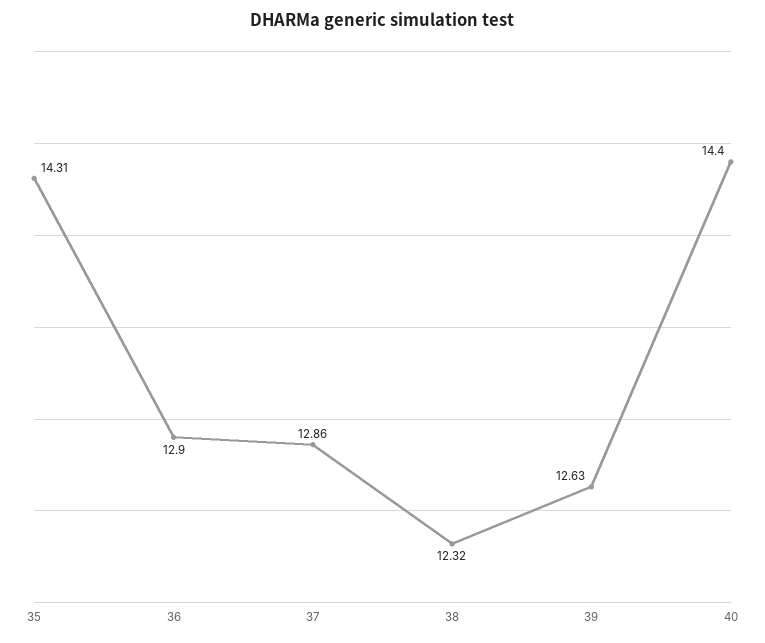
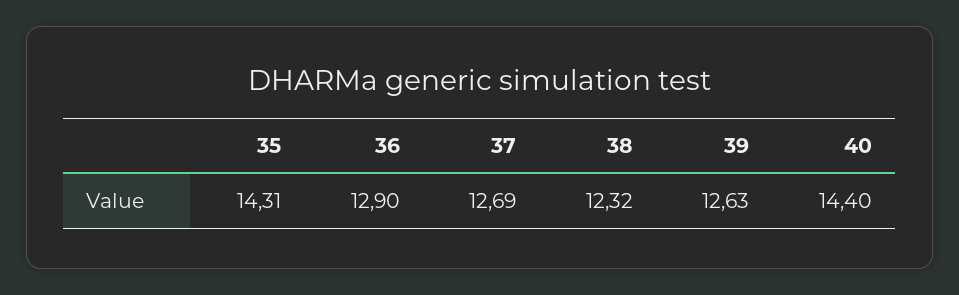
37: 12.86 -> 12.69

